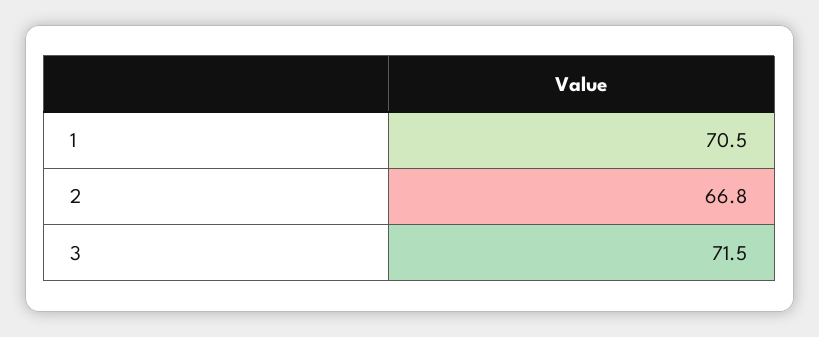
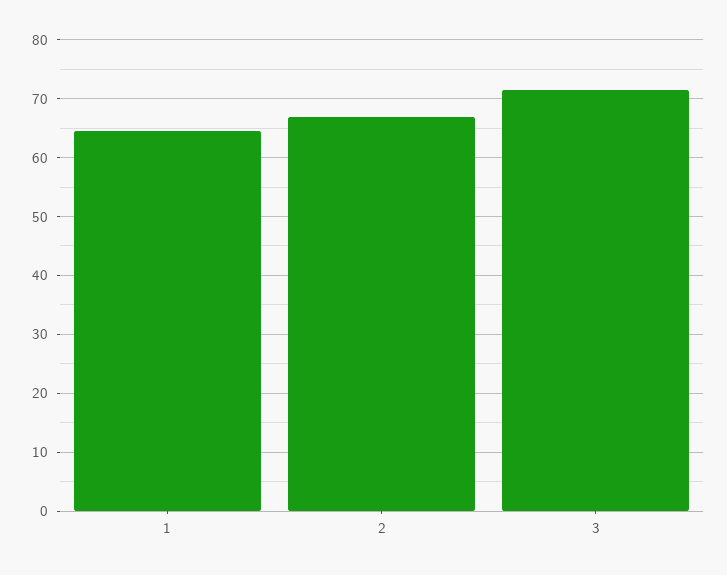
1: 70.5 -> 64

